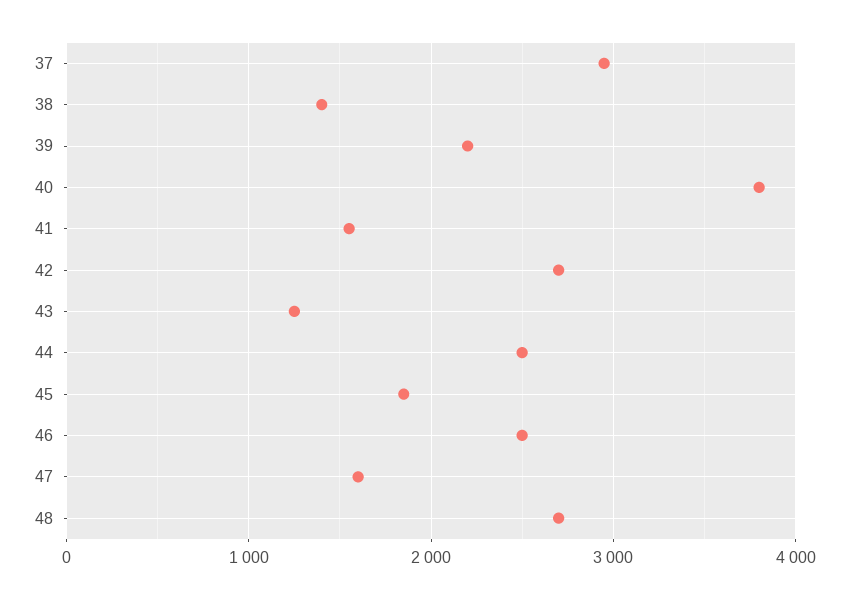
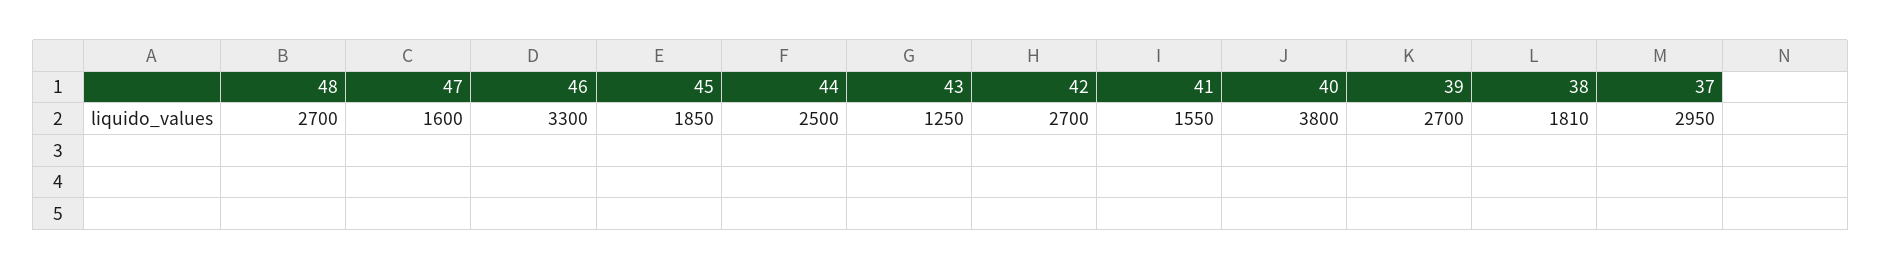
38: 1400 -> 1810
39: 2200 -> 2700
46: 2500 -> 3300

